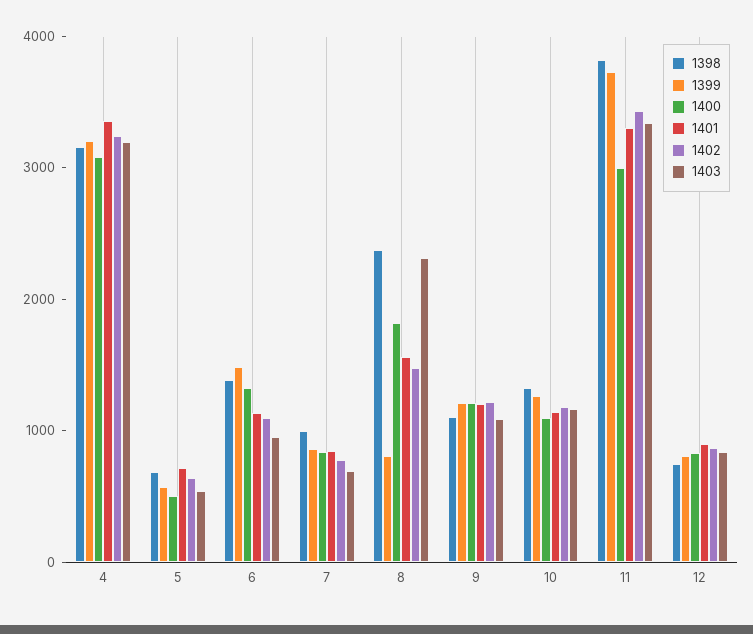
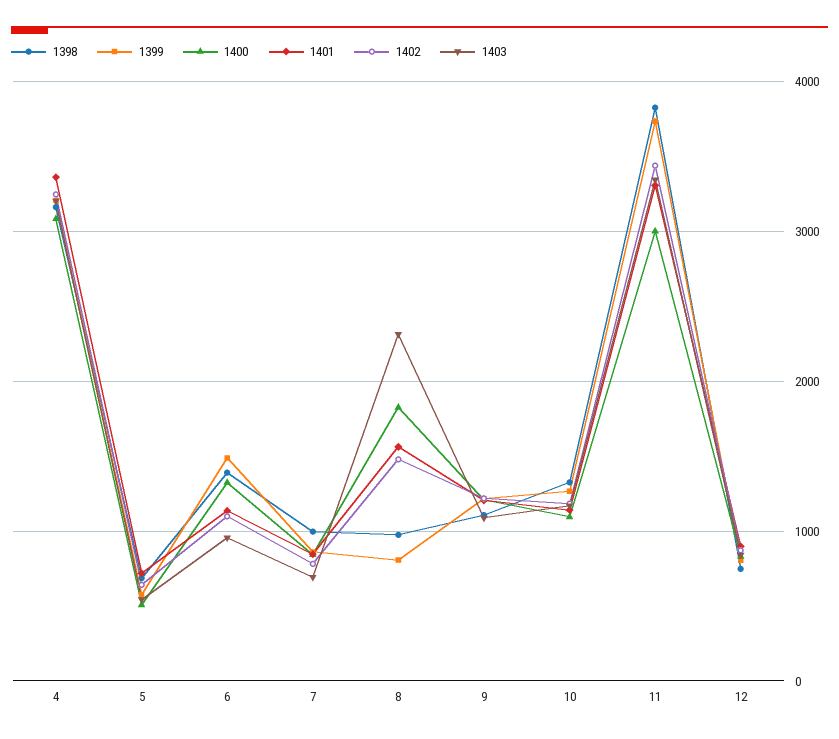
1398, 8: 2400 -> 1000

